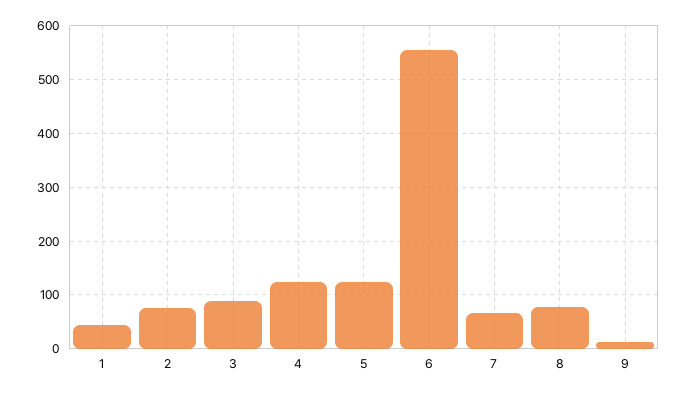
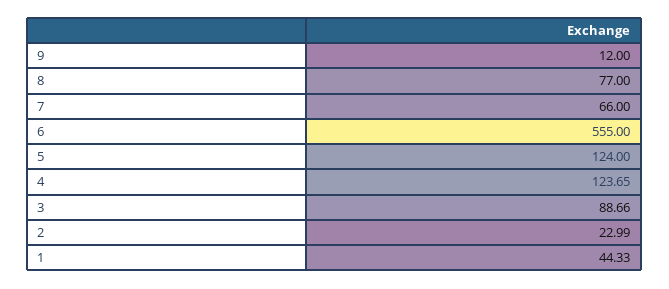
2: 80 -> 22.99

